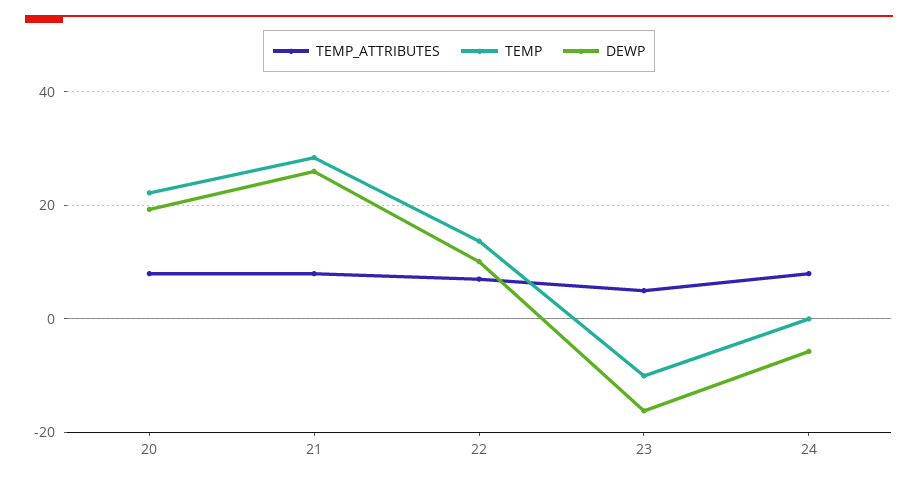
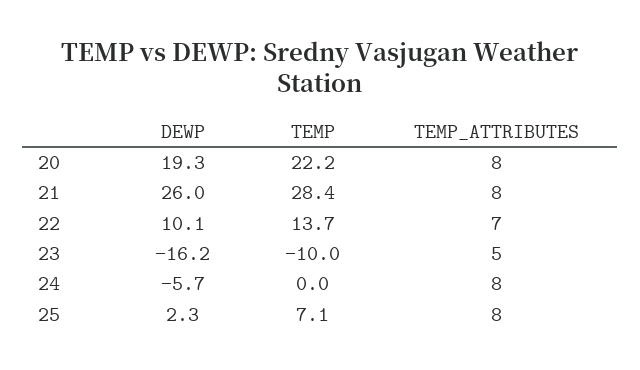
DEWP, 25: none -> 2.3
TEMP, 25: none -> 7.1
TEMP_ATTRIBUTES, 25: none -> 8

